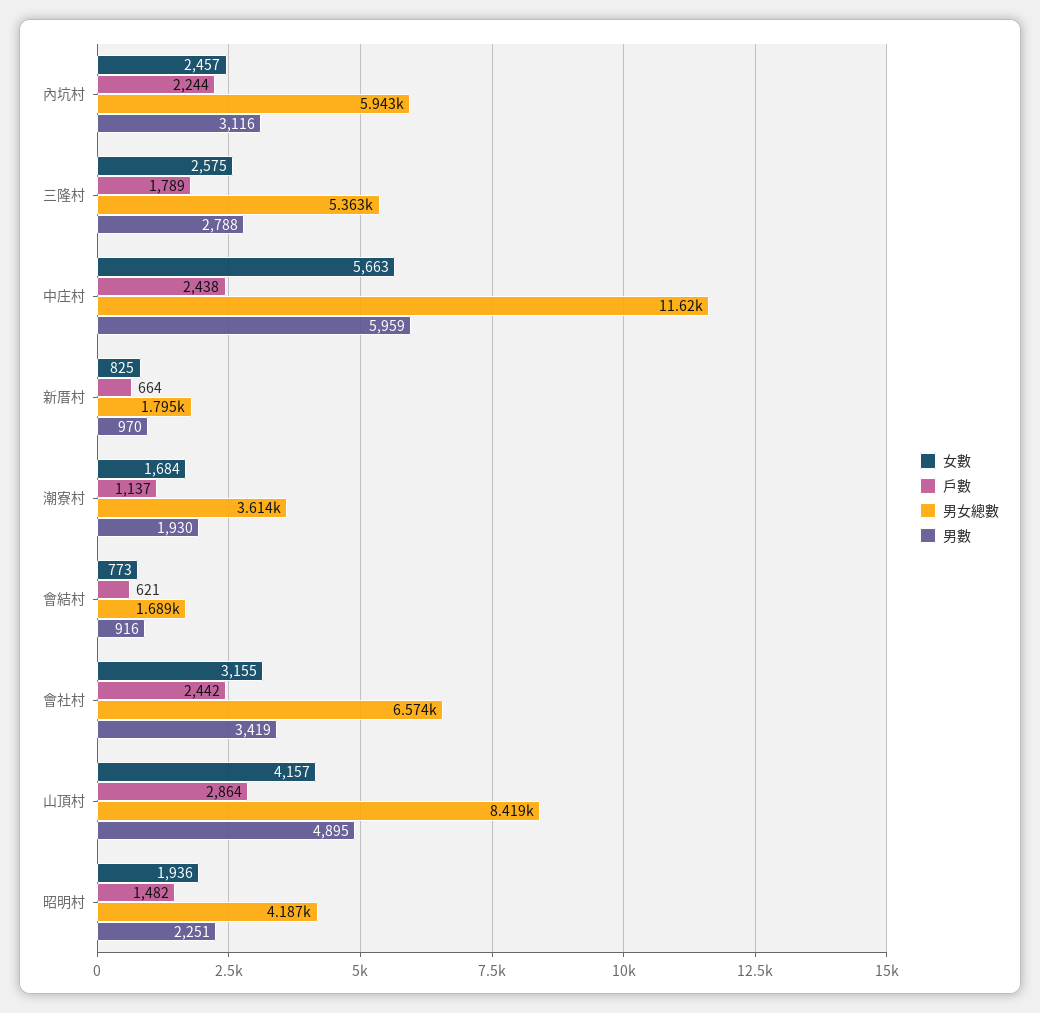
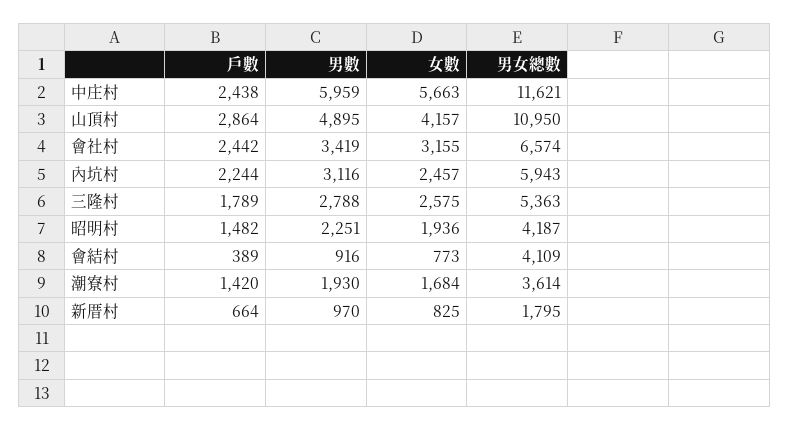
戶數, 潮寮村: 1137 -> 1420
戶數, 會結村: 621 -> 389
男女總數, 會結村: 1689 -> 4109
男女總數, 山頂村: 8419 -> 10950

